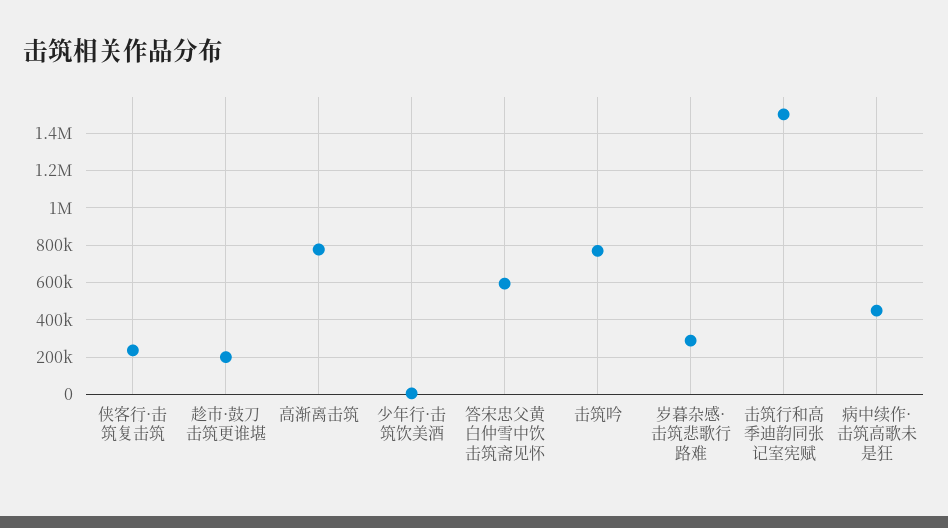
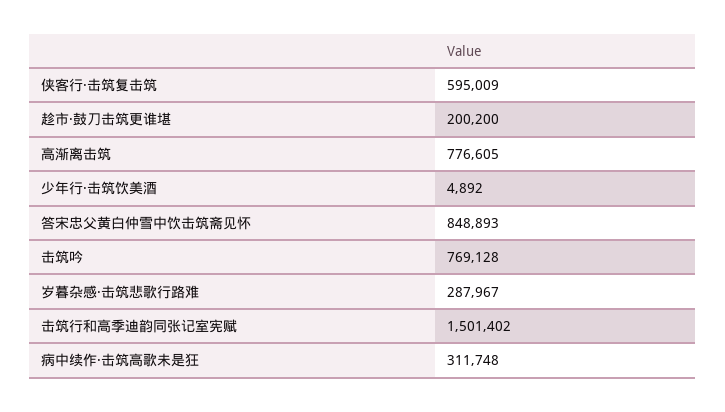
侠客行·击筑复击筑: 250000 -> 595009
答宋忠父黄白仲雪中饮击筑斋见怀: 600000 -> 848893
病中续作·击筑高歌未是狂: 450000 -> 311748

